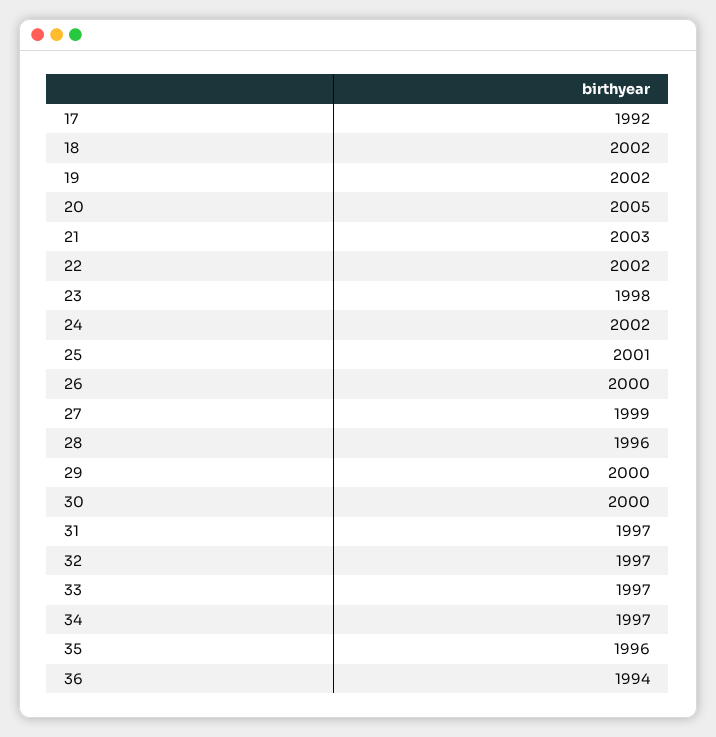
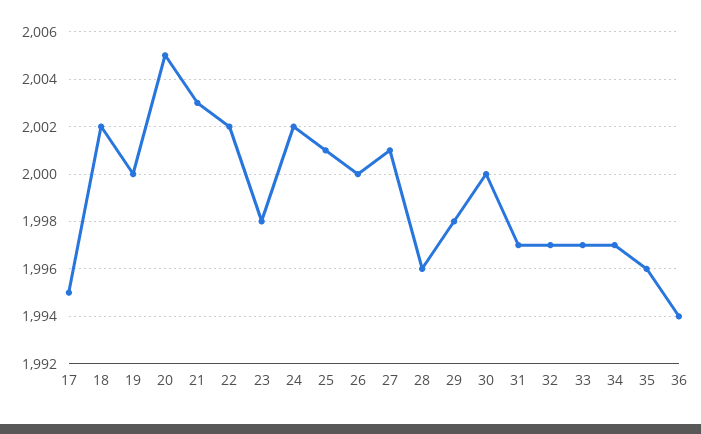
17: 1992 -> 1995
19: 2002 -> 2000
27: 1999 -> 2001
29: 2000 -> 1998

